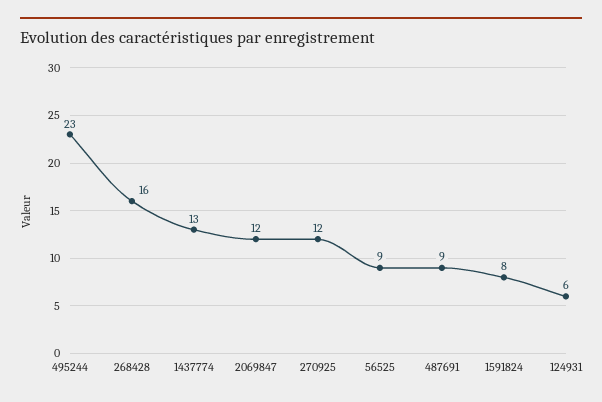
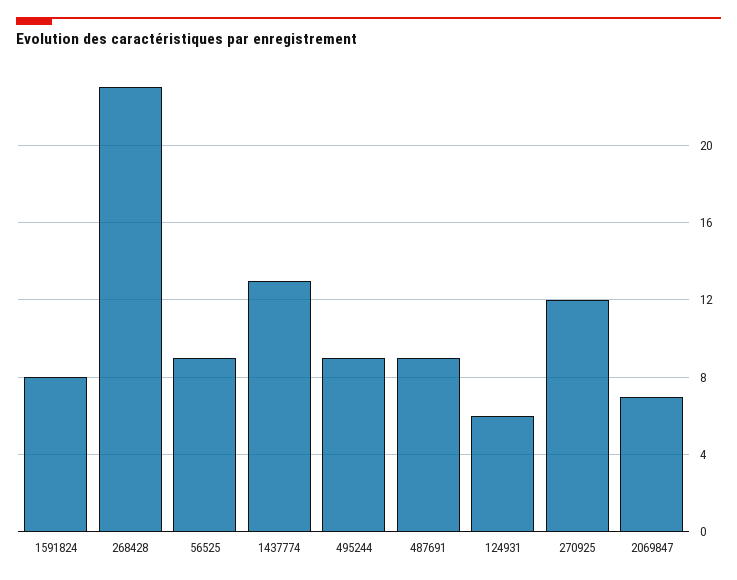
495244: 23 -> 9
268428: 16 -> 23
2069847: 12 -> 7

